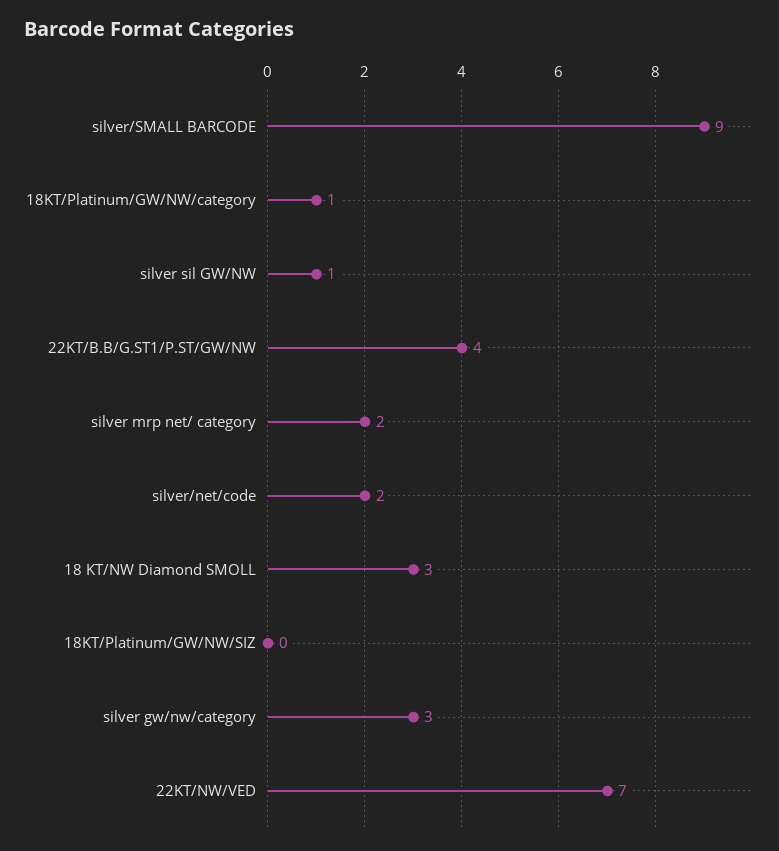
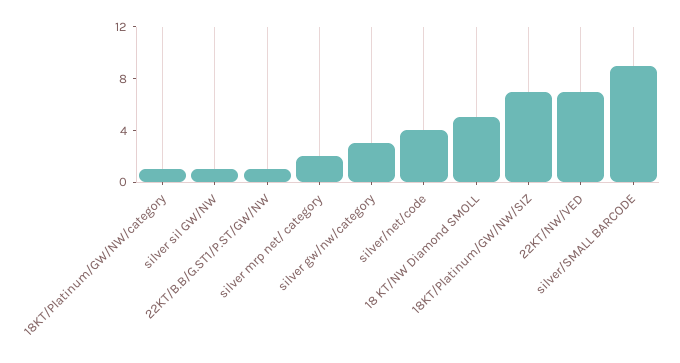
22KT/B.B/G.ST1/P.ST/GW/NW: 4 -> 1
silver/net/code: 2 -> 4
18 KT/NW Diamond SMOLL: 3 -> 5
18KT/Platinum/GW/NW/SIZ: 0 -> 7

